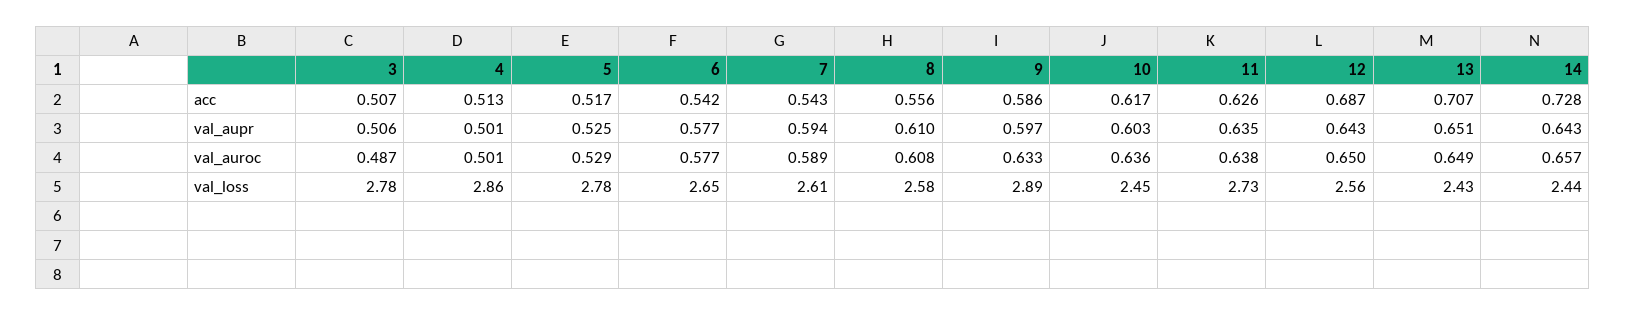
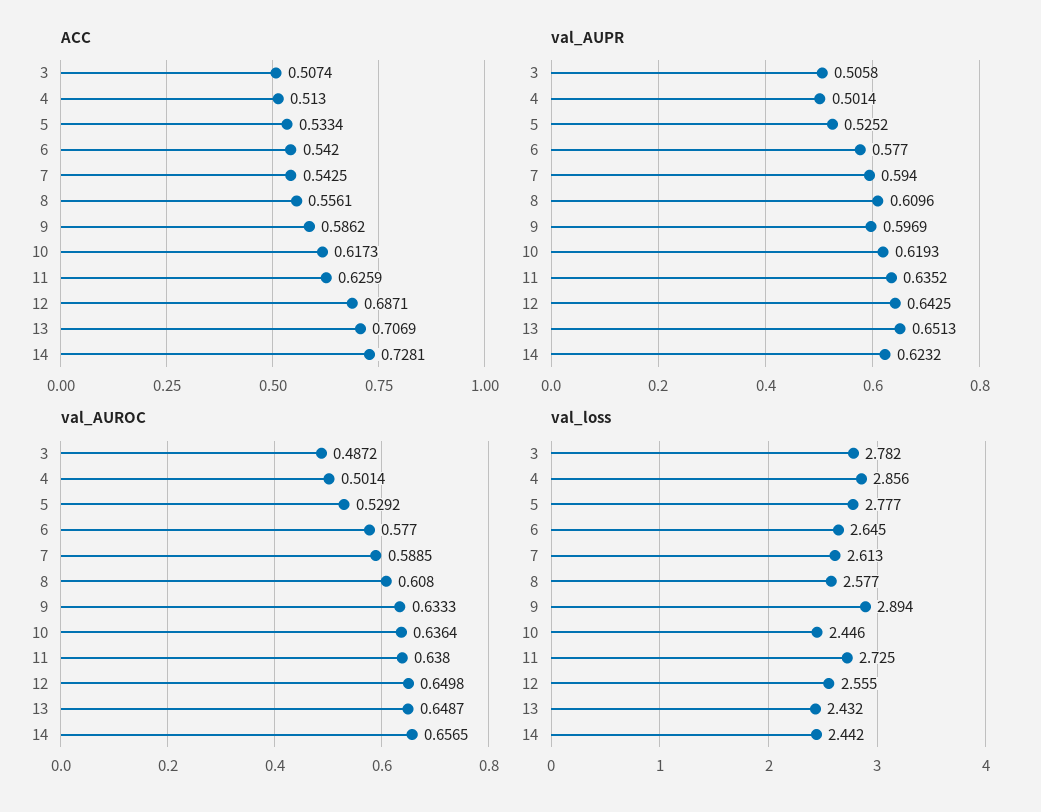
acc, 5: 0.517 -> 0.5334
val_aupr, 10: 0.603 -> 0.6193
val_aupr, 14: 0.643 -> 0.6232

